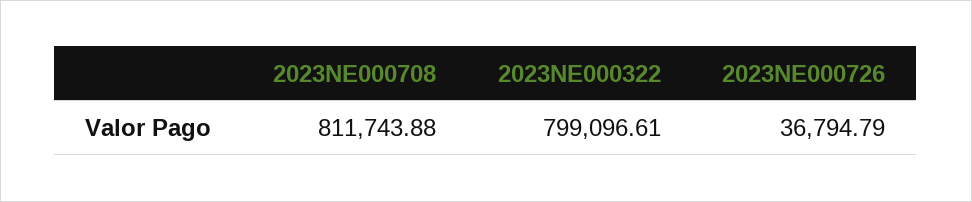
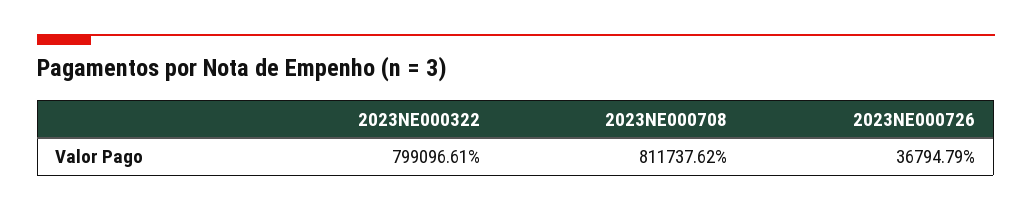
2023NE000708: 811743.88 -> 811737.62

